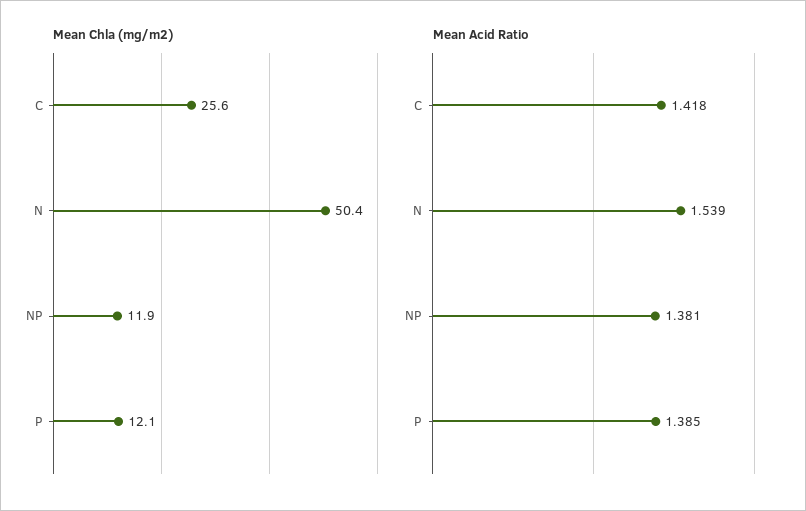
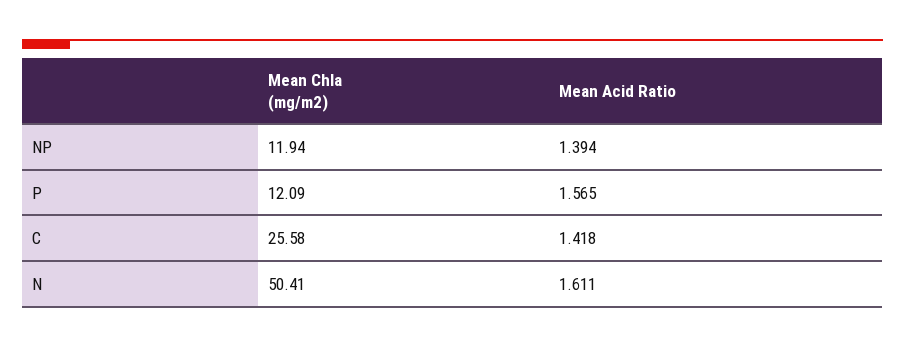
Mean Acid Ratio, N: 1.539 -> 1.611
Mean Acid Ratio, NP: 1.381 -> 1.394
Mean Acid Ratio, P: 1.385 -> 1.565

